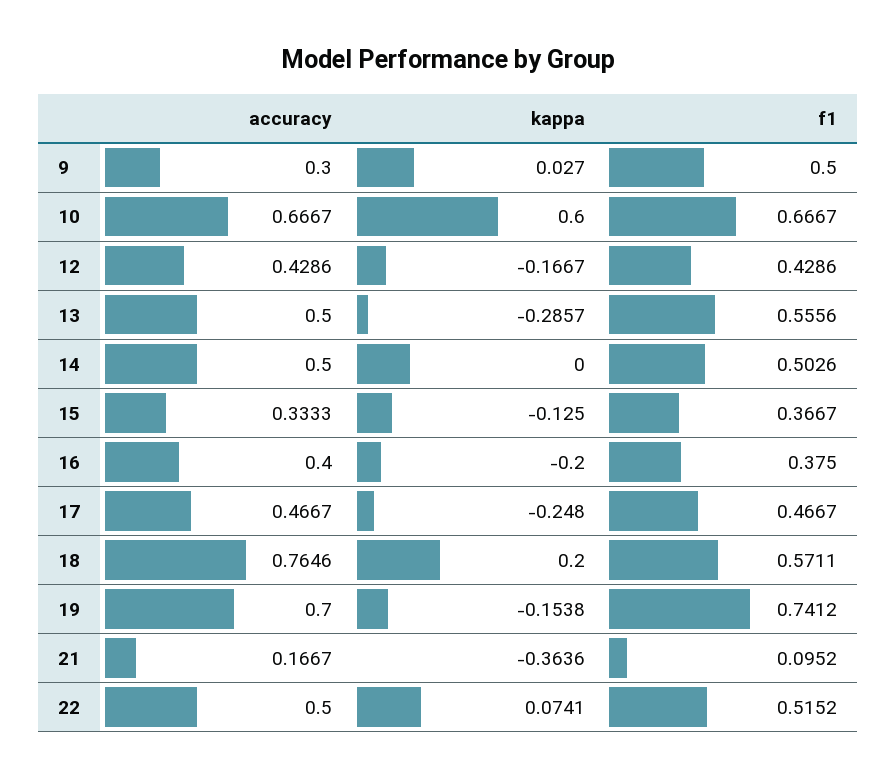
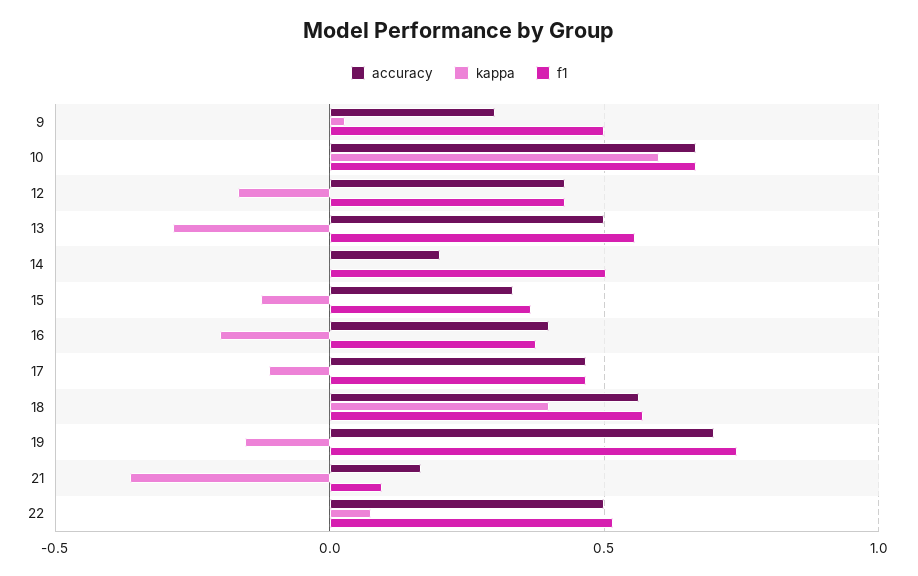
accuracy, 14: 0.5 -> 0.2
kappa, 17: -0.248 -> -0.1
accuracy, 18: 0.7646 -> 0.55
kappa, 18: 0.2 -> 0.4

